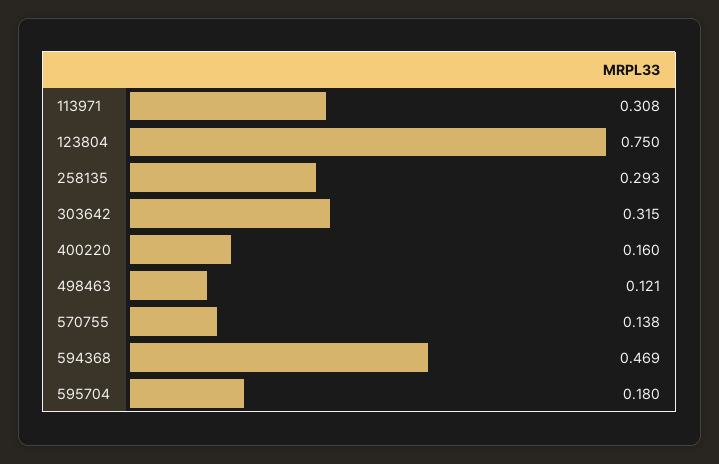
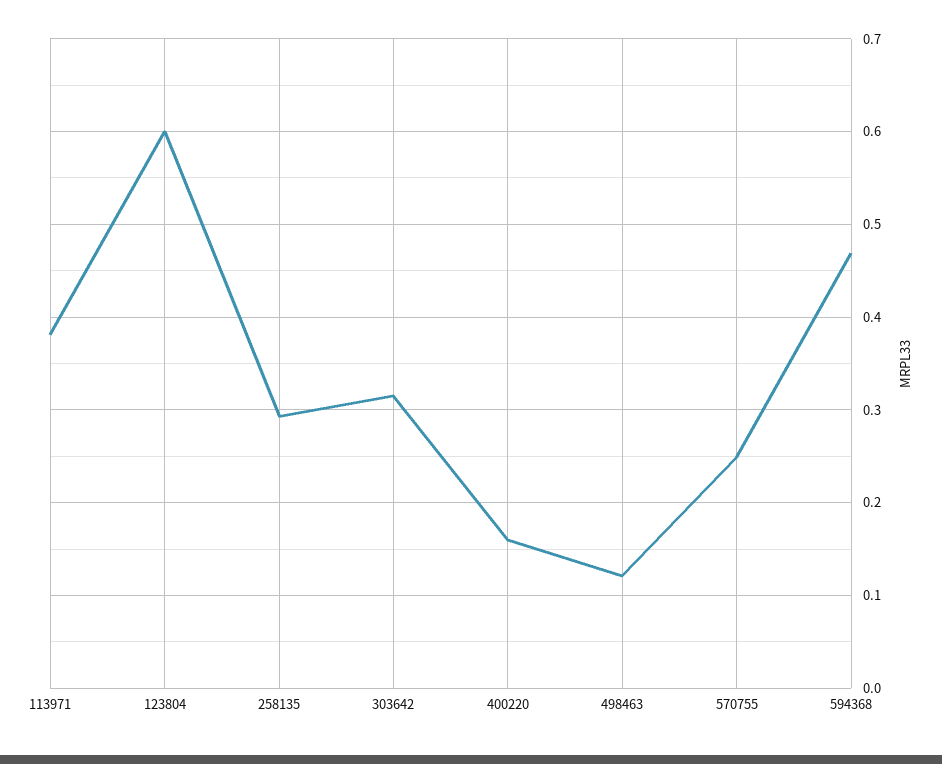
113971: 0.308 -> 0.38
123804: 0.75 -> 0.6
570755: 0.138 -> 0.25
595704: 0.18 -> none

